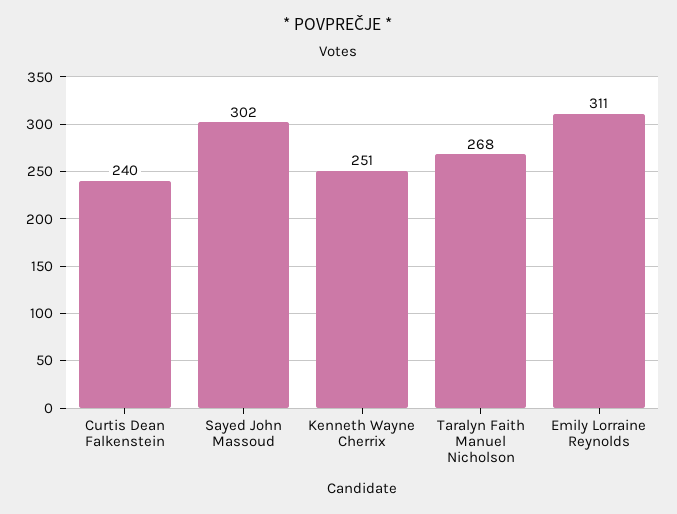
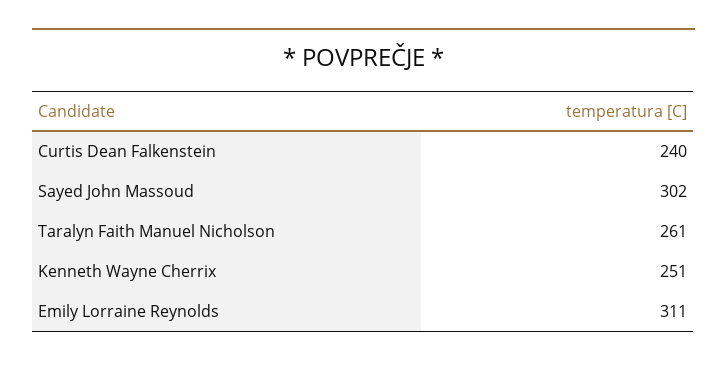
Taralyn Faith Manuel Nicholson: 268 -> 261

